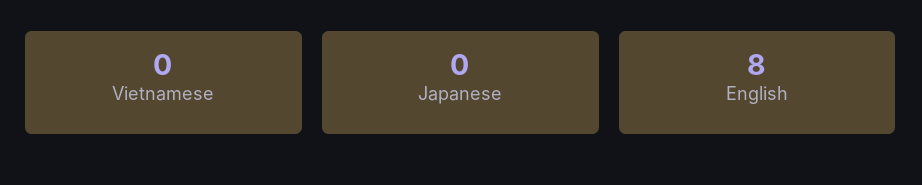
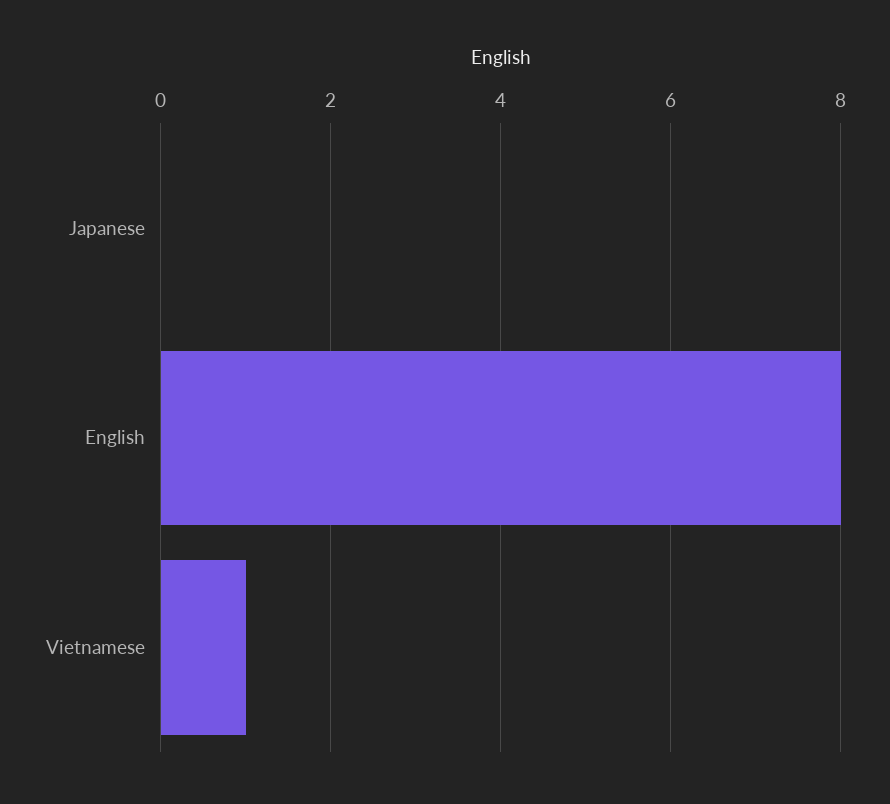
Vietnamese: 0 -> 1

